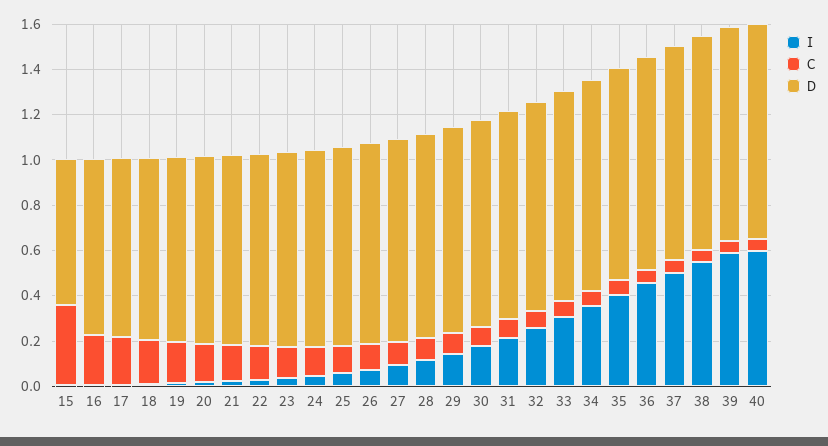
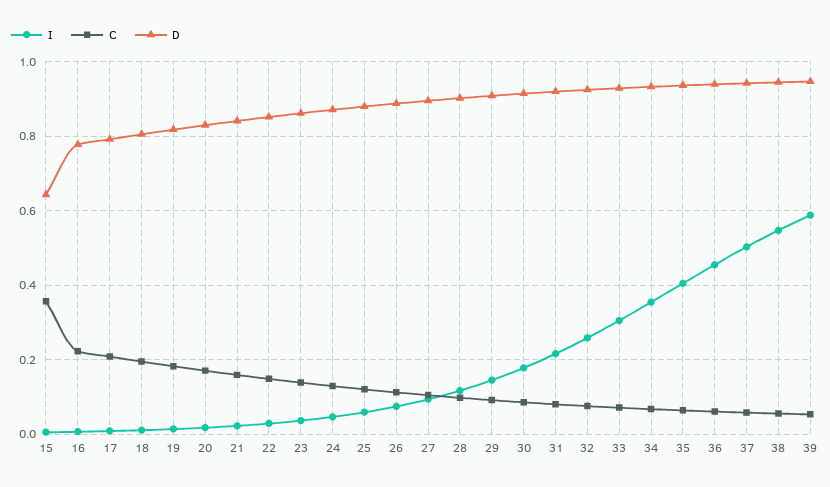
I, 40: 0.6 -> none
C, 40: 0.05 -> none
D, 40: 0.95 -> none

